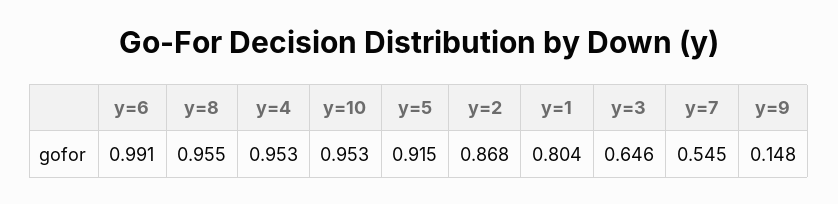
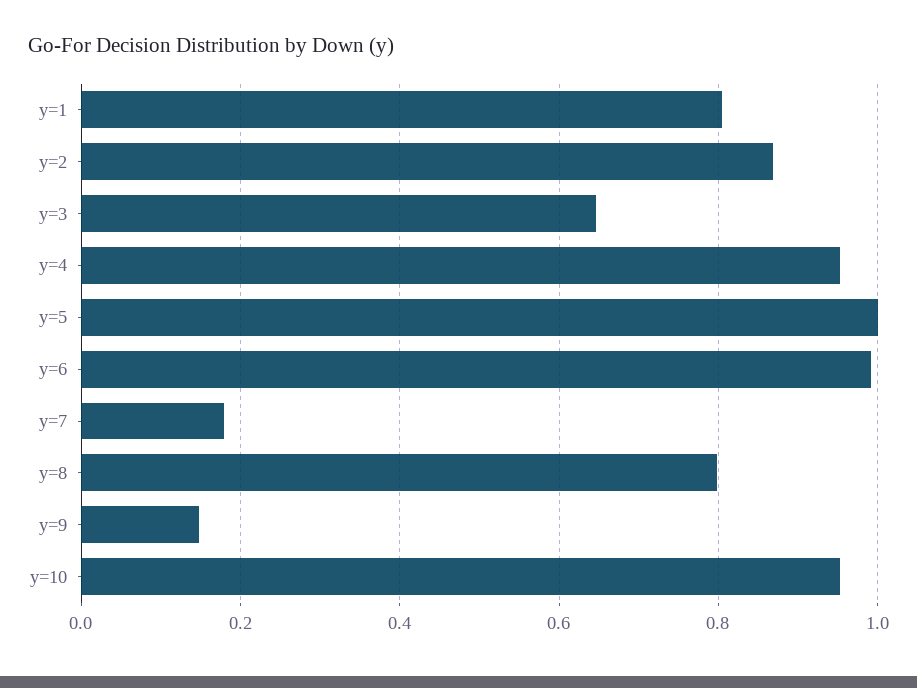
y=8: 0.955 -> 0.8
y=5: 0.915 -> 1
y=7: 0.545 -> 0.18

